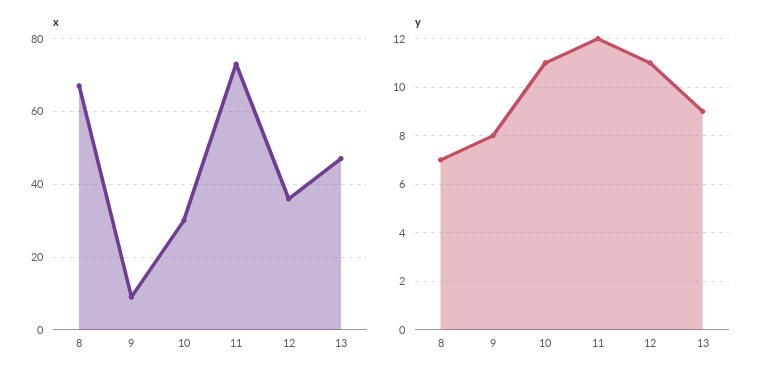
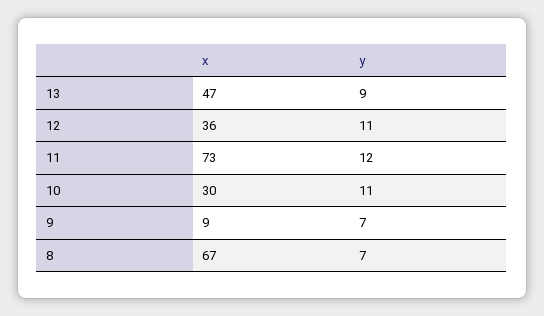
y, 9: 8 -> 7

